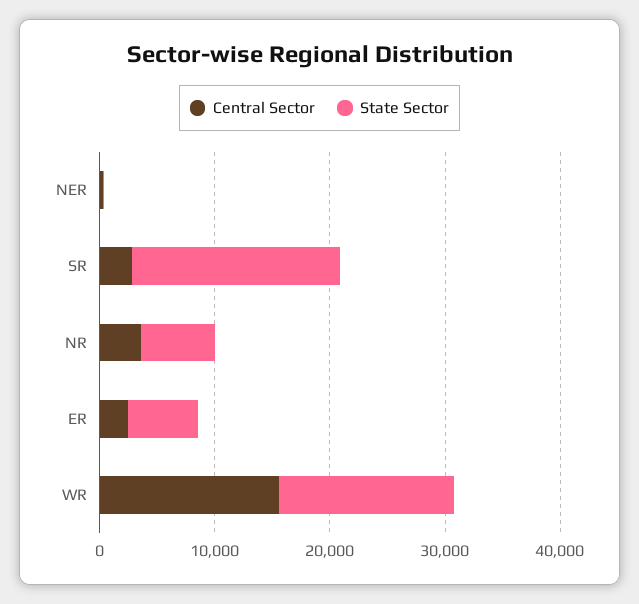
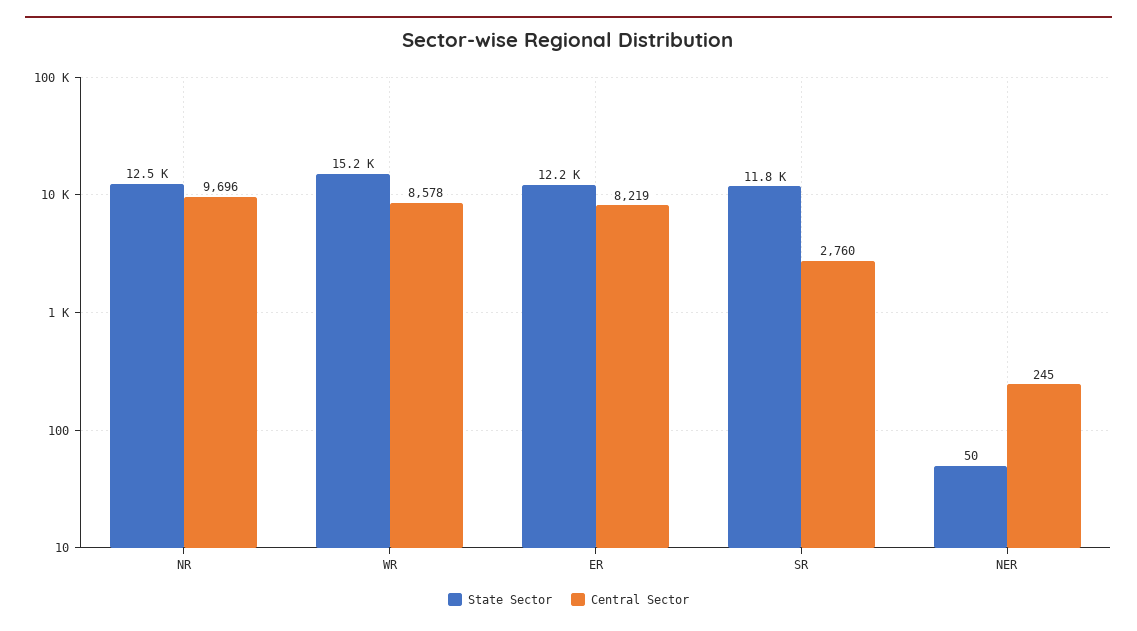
State Sector, SR: 18000 -> 11800
Central Sector, NR: 4000 -> 9696
State Sector, NR: 6000 -> 12500
Central Sector, ER: 2000 -> 8219
State Sector, ER: 6000 -> 12200
Central Sector, WR: 16000 -> 8578

